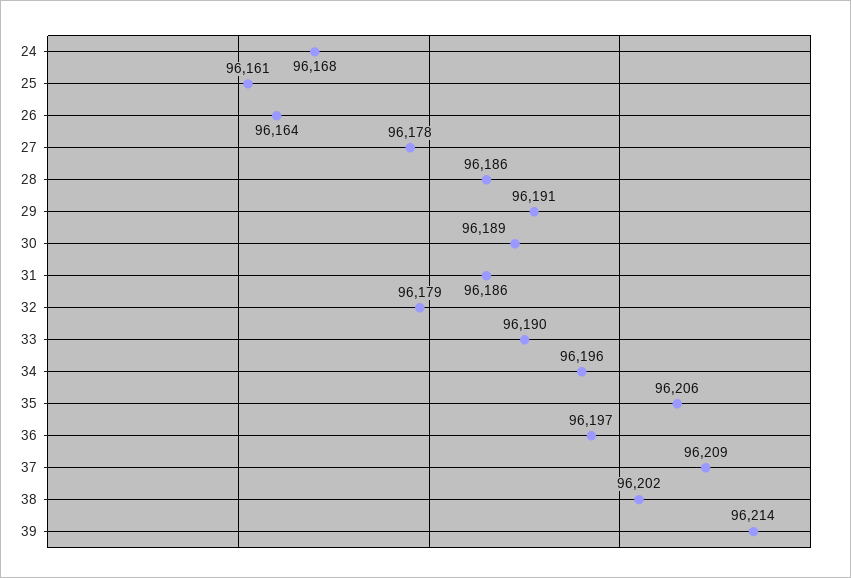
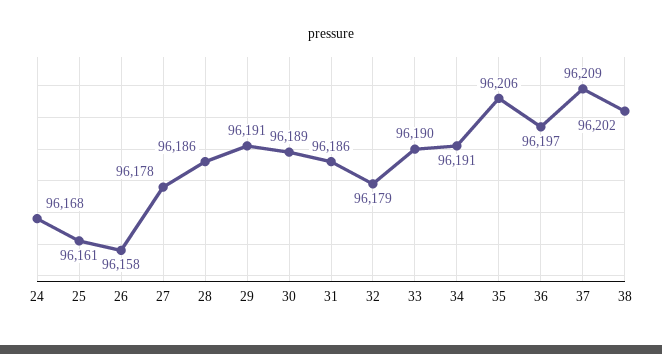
26: 96164 -> 96158
34: 96196 -> 96191
39: 96214 -> none

